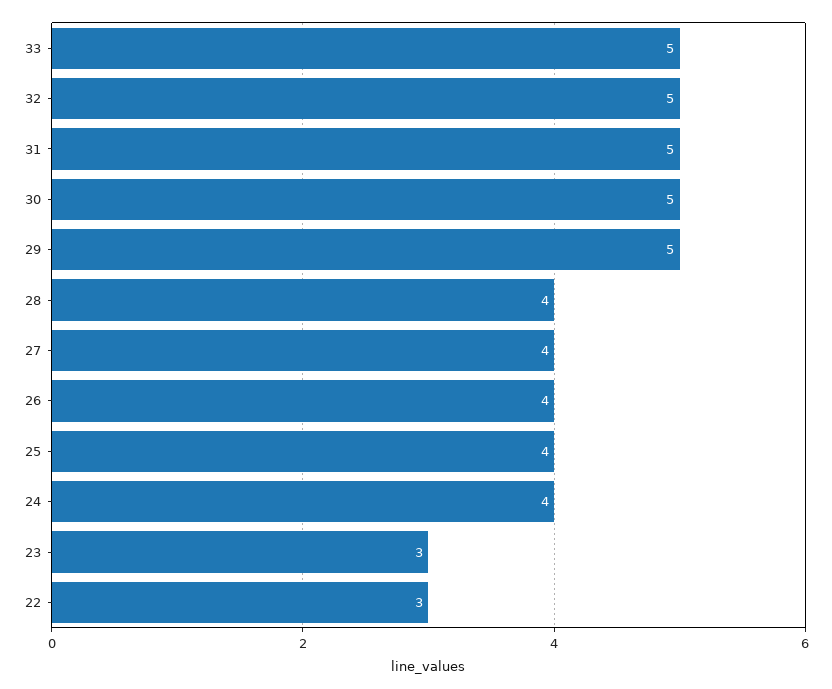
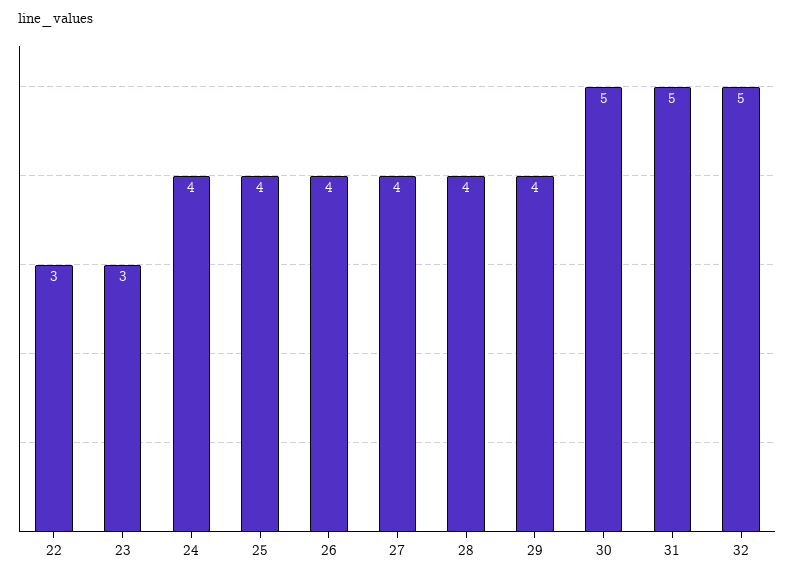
33: 5 -> none
29: 5 -> 4

